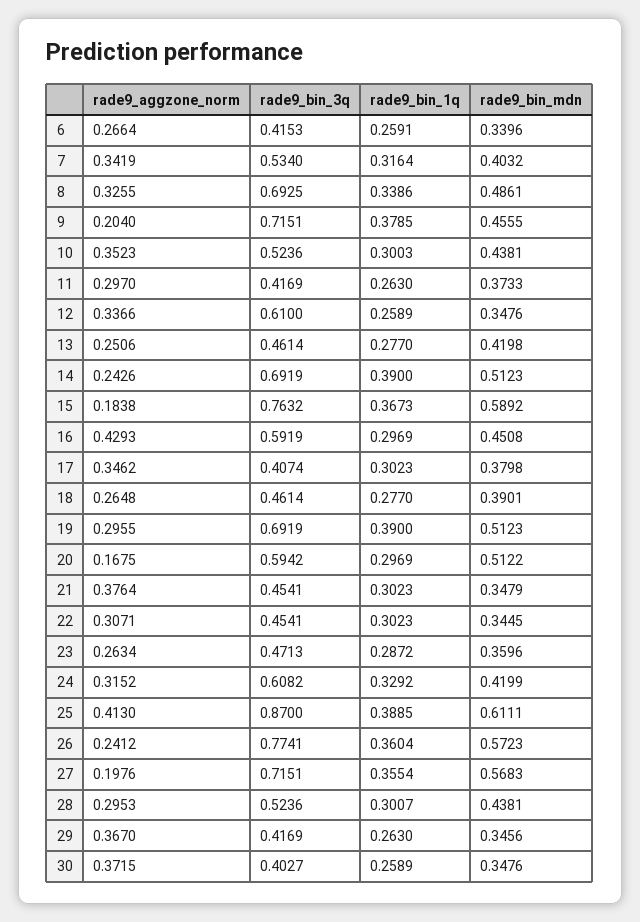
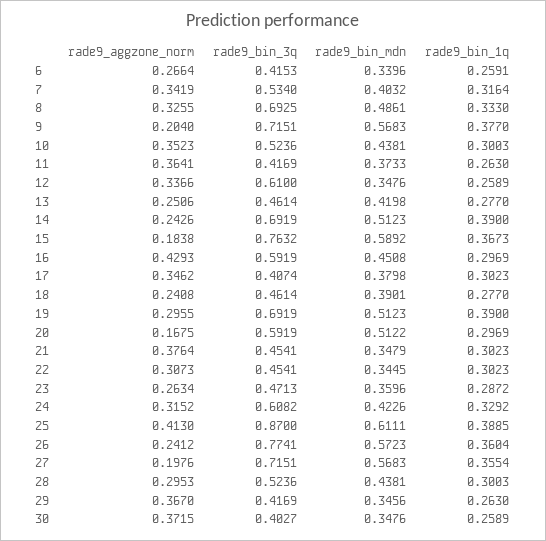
rade9_bin_1q, 8: 0.3386 -> 0.333
rade9_bin_1q, 9: 0.3785 -> 0.377
rade9_bin_mdn, 9: 0.4555 -> 0.5683
rade9_aggzone_norm, 11: 0.297 -> 0.3641
rade9_aggzone_norm, 18: 0.2648 -> 0.2408
rade9_bin_3q, 20: 0.5942 -> 0.5919
rade9_aggzone_norm, 22: 0.3071 -> 0.3073
rade9_bin_mdn, 24: 0.4199 -> 0.4226
rade9_bin_1q, 28: 0.3007 -> 0.3003

